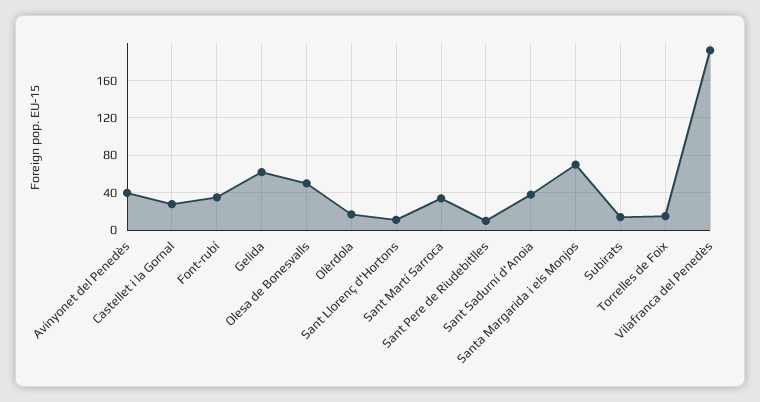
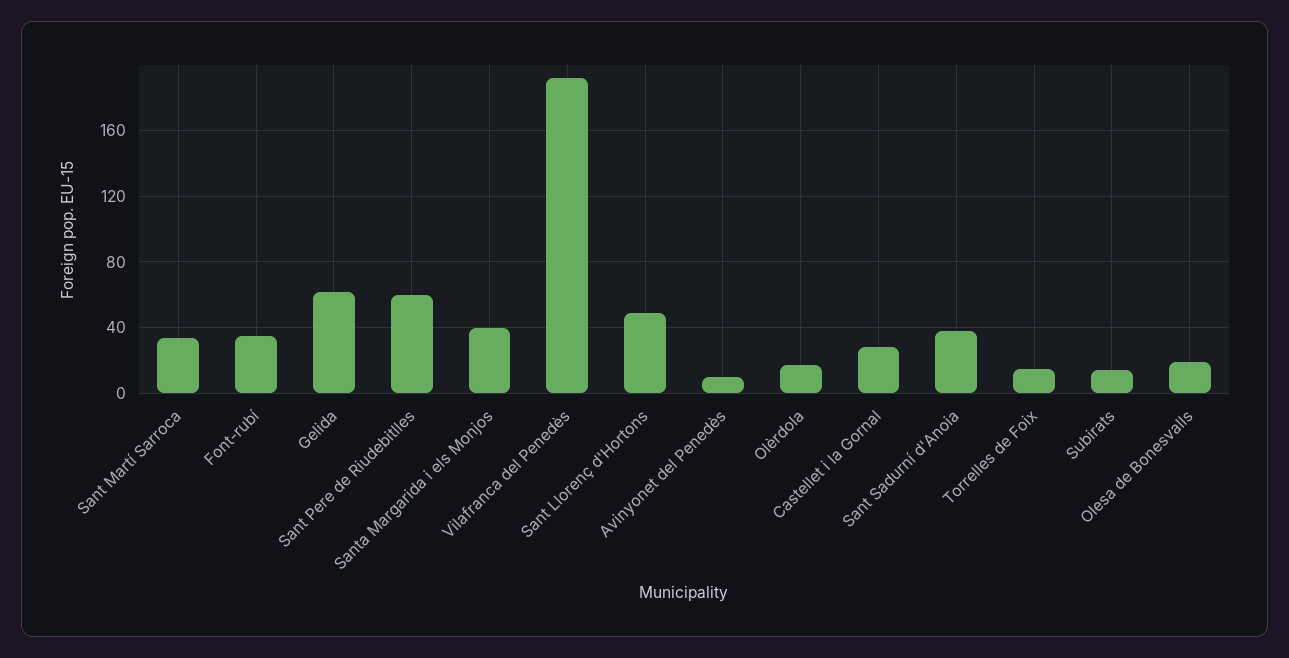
Avinyonet del Penedès: 40 -> 10
Olesa de Bonesvalls: 50 -> 20
Sant Llorenç d'Hortons: 10 -> 50
Sant Pere de Riudebitlles: 10 -> 60
Santa Margarida i els Monjos: 70 -> 40

